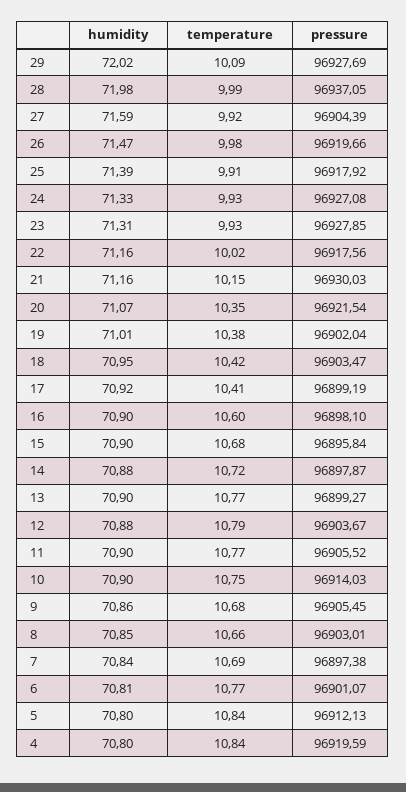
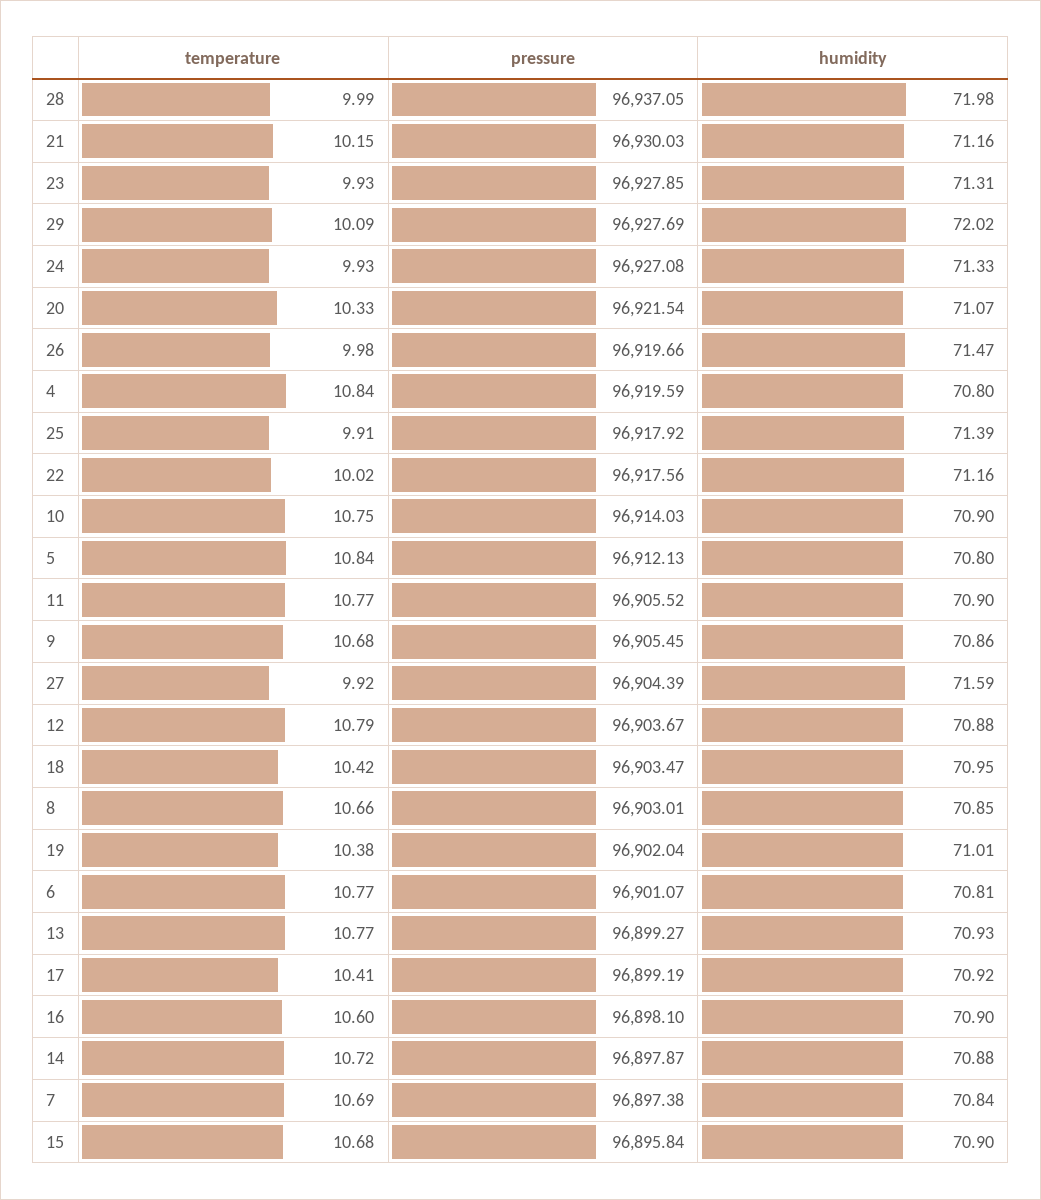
temperature, 20: 10.35 -> 10.33
humidity, 13: 70.9 -> 70.93

